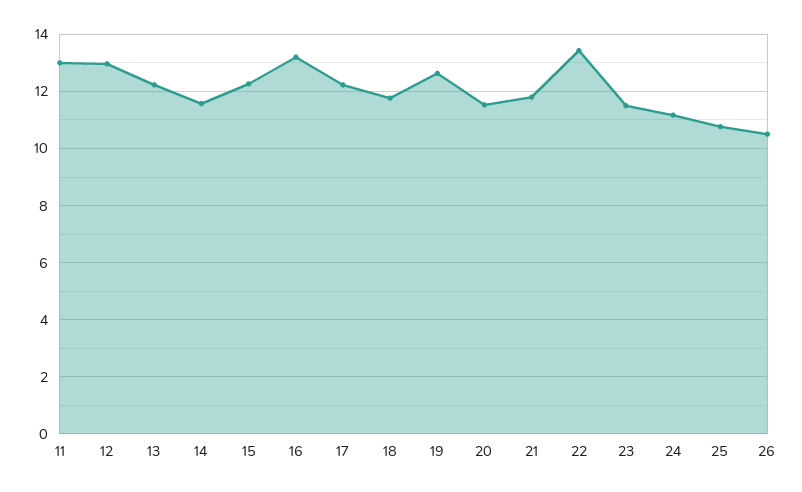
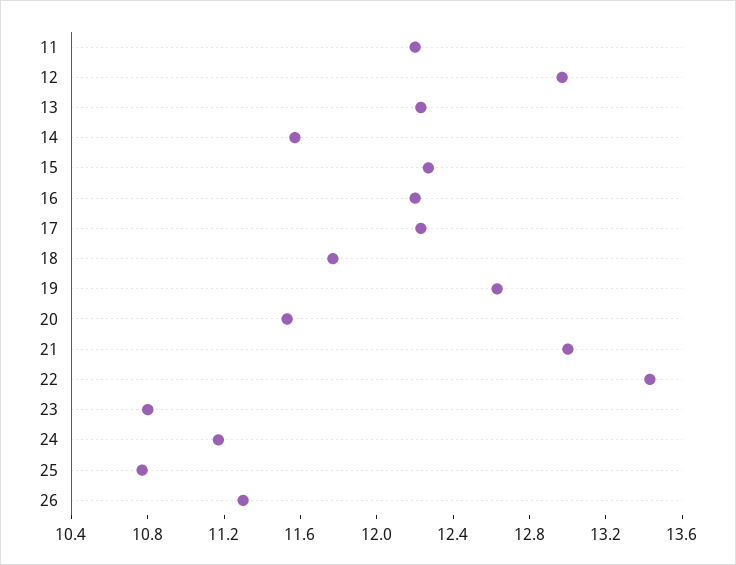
11: 13 -> 12.2
16: 13.25 -> 12.2
21: 11.75 -> 13
23: 11.5 -> 10.8
26: 10.5 -> 11.3

